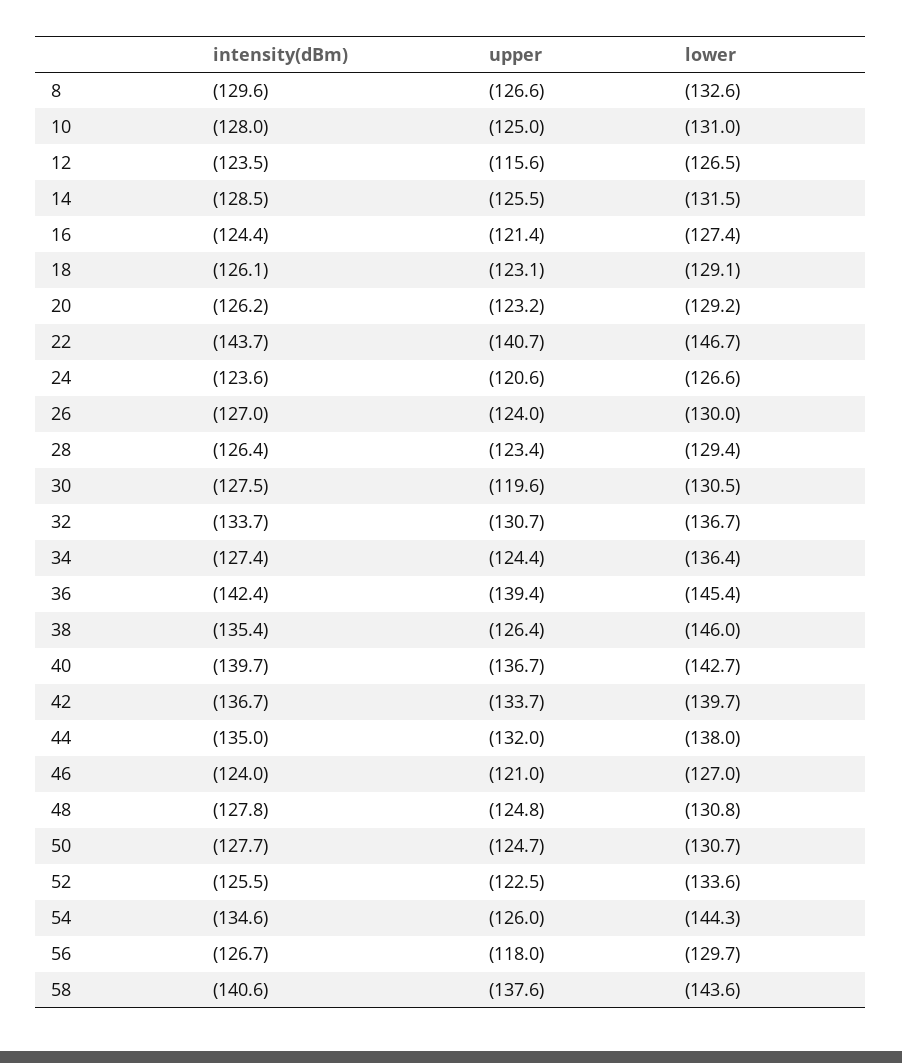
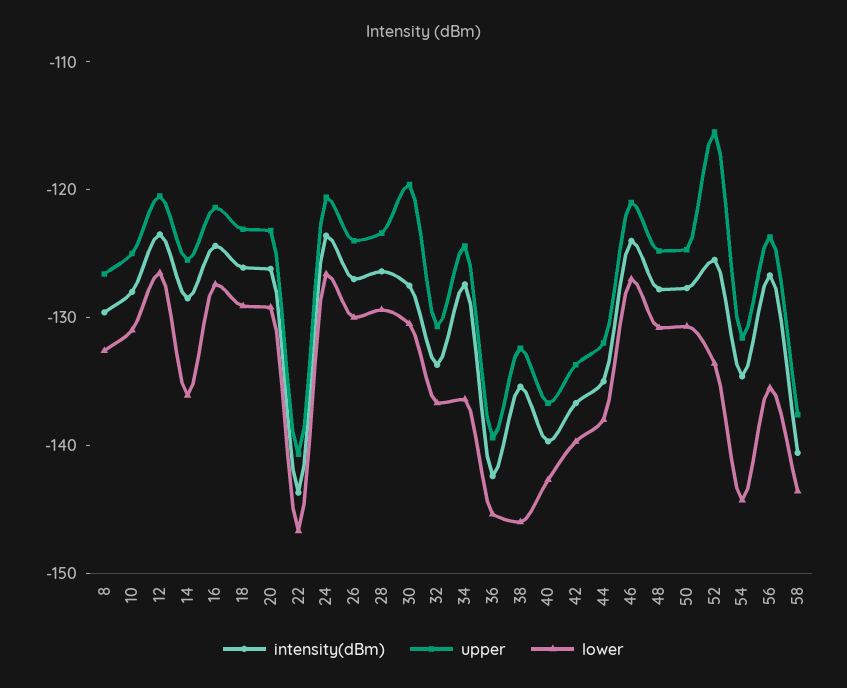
upper, 12: -115.6 -> -120
lower, 14: -131.5 -> -136
upper, 38: -126.4 -> -132
upper, 52: -122.5 -> -116
upper, 54: -126 -> -132
upper, 56: -118 -> -124
lower, 56: -129.7 -> -136

